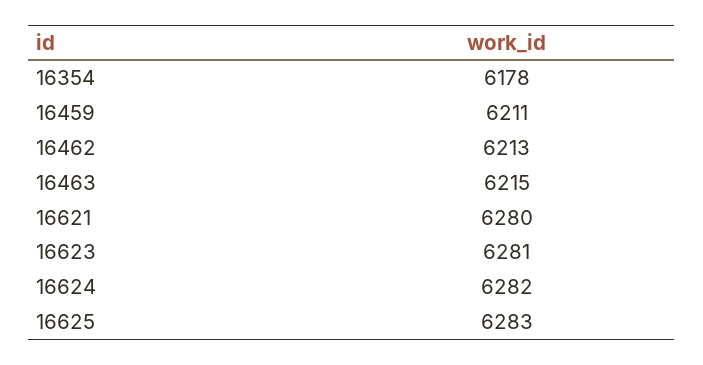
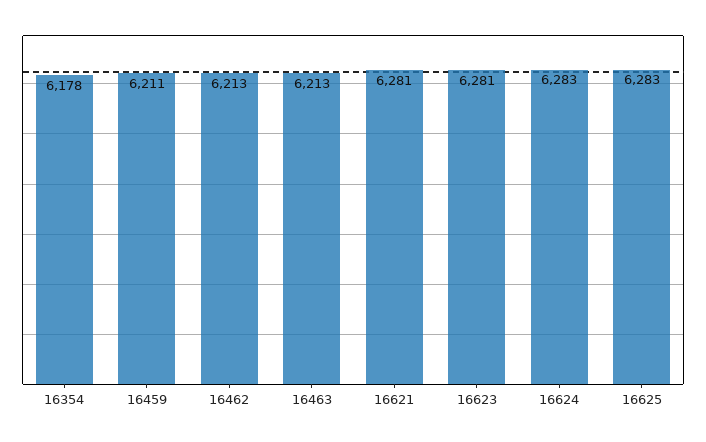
16463: 6215 -> 6213
16621: 6280 -> 6281
16624: 6282 -> 6283

